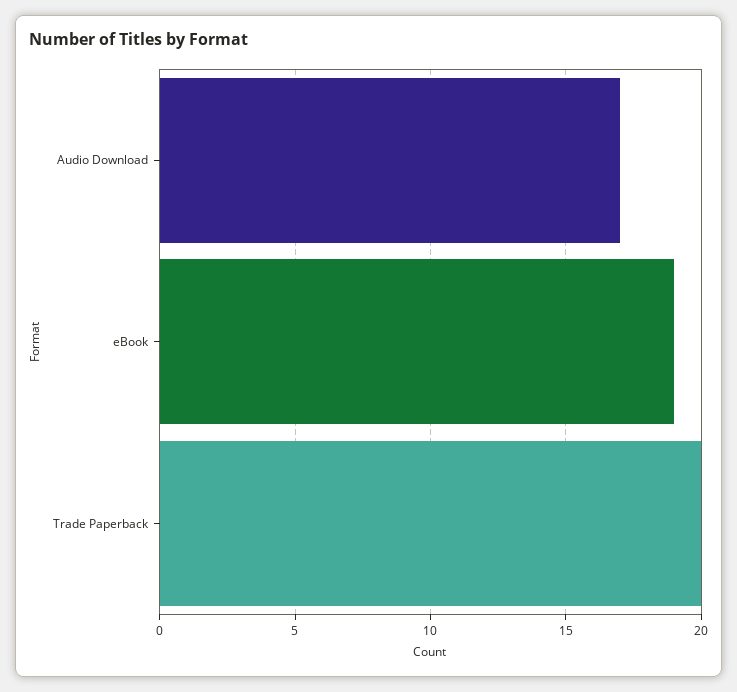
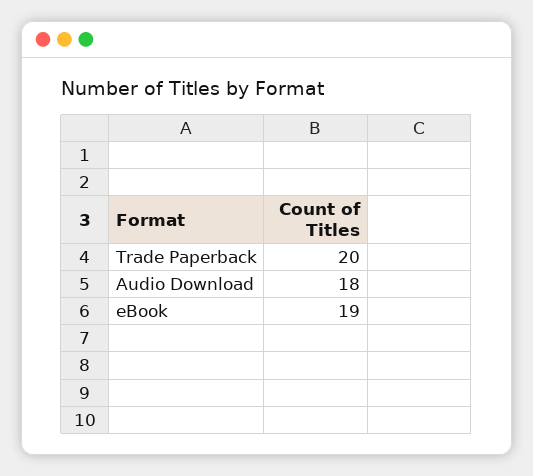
Audio Download: 17 -> 18

